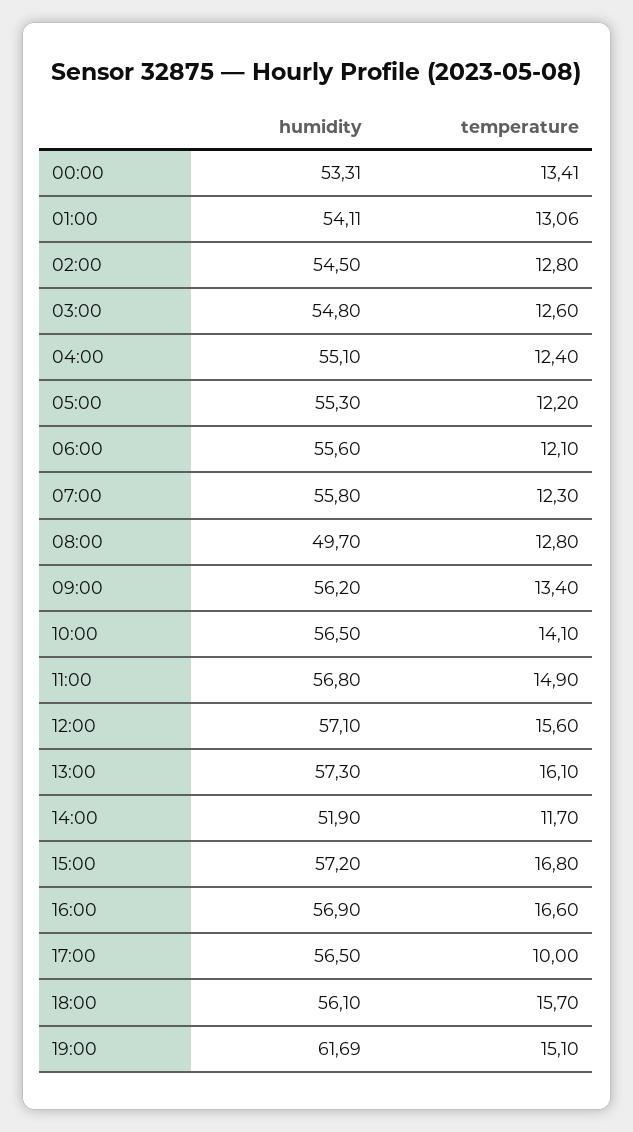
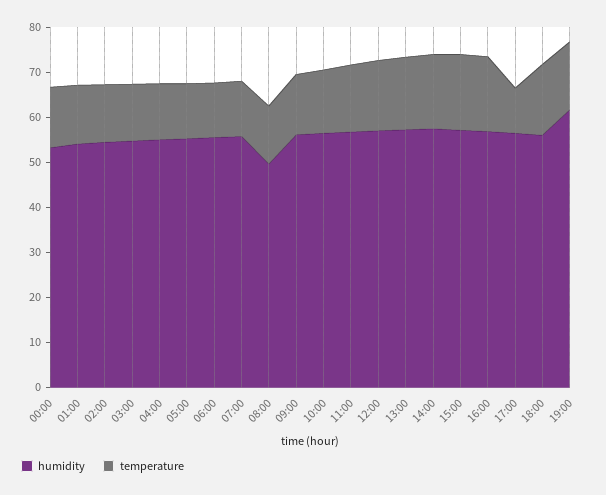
humidity, 14:00: 51.9 -> 58
temperature, 14:00: 11.7 -> 16

